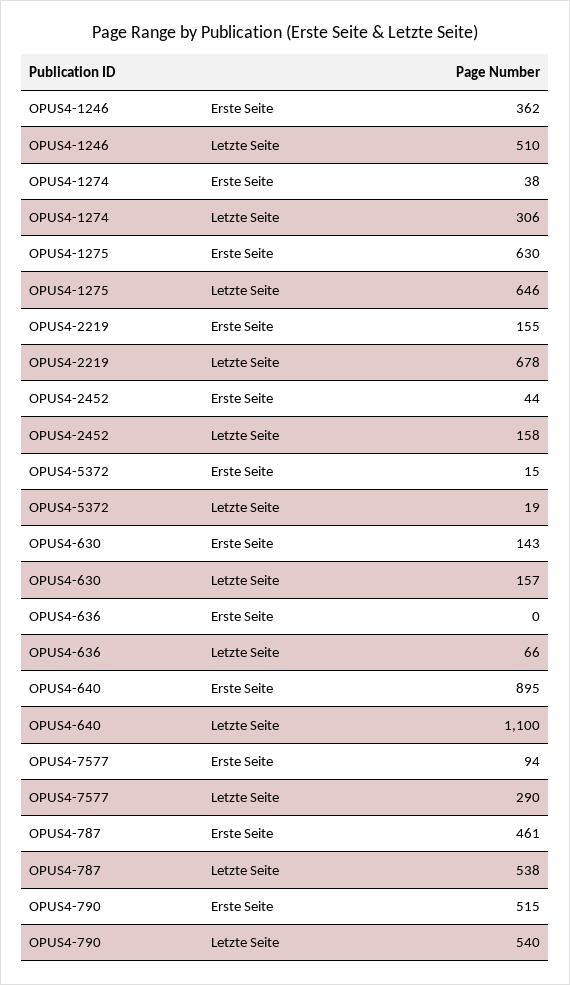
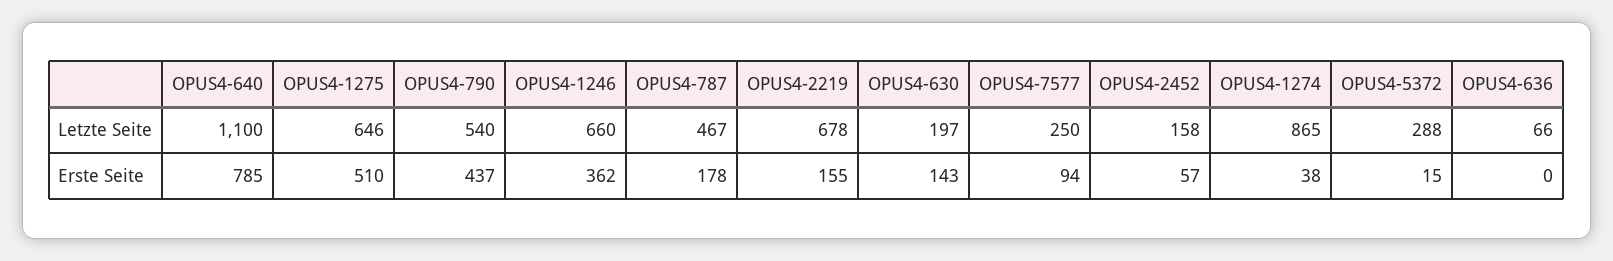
OPUS4-1246, Letzte Seite: 510 -> 660
OPUS4-1274, Letzte Seite: 306 -> 865
OPUS4-1275, Erste Seite: 630 -> 510
OPUS4-2452, Erste Seite: 44 -> 57
OPUS4-5372, Letzte Seite: 19 -> 288
OPUS4-630, Letzte Seite: 157 -> 197
OPUS4-640, Erste Seite: 895 -> 785
OPUS4-7577, Letzte Seite: 290 -> 250
OPUS4-787, Erste Seite: 461 -> 178
OPUS4-787, Letzte Seite: 538 -> 467
OPUS4-790, Erste Seite: 515 -> 437

